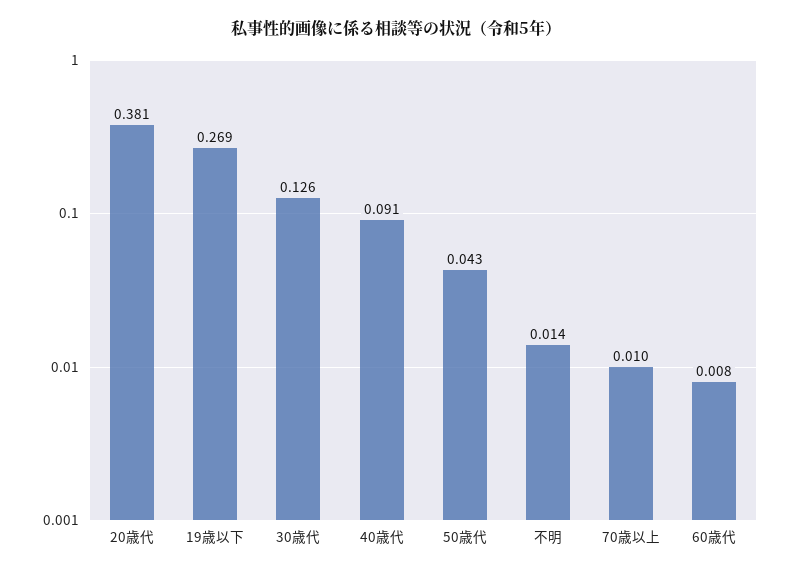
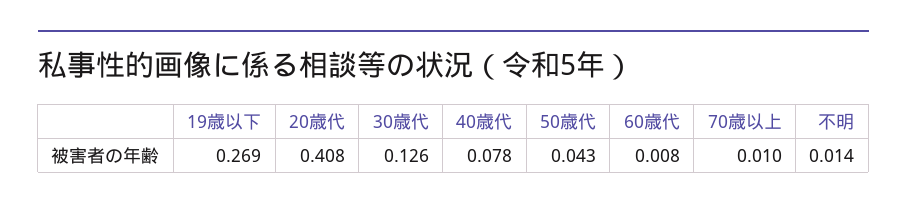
20歳代: 0.381 -> 0.408
40歳代: 0.091 -> 0.078

